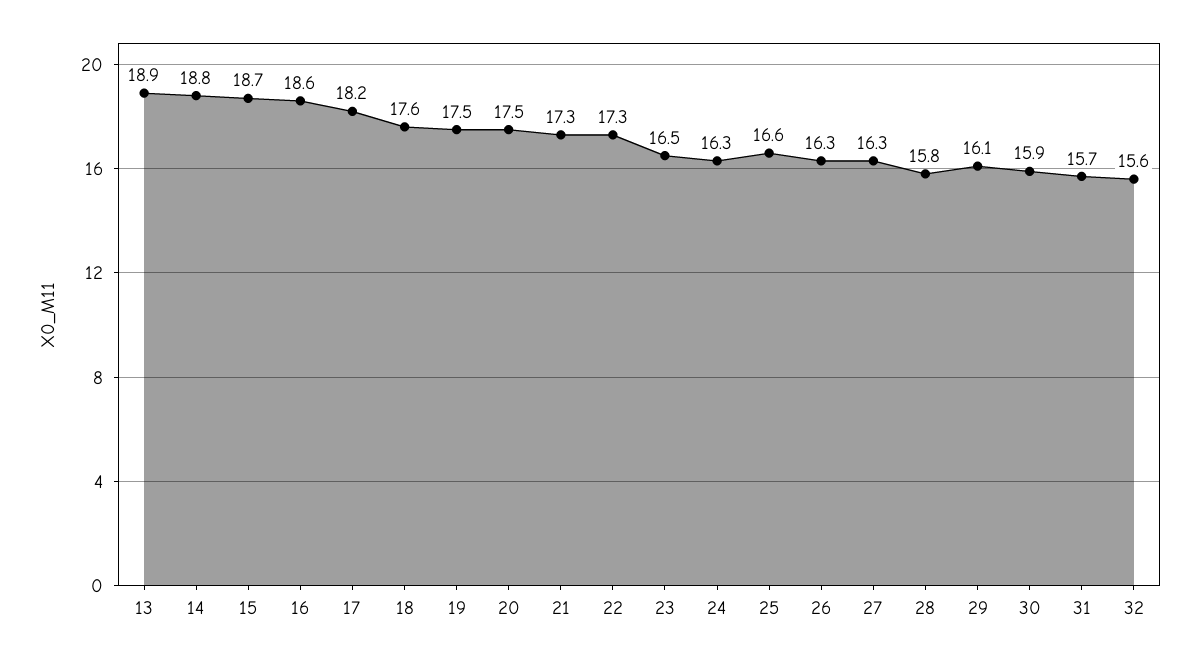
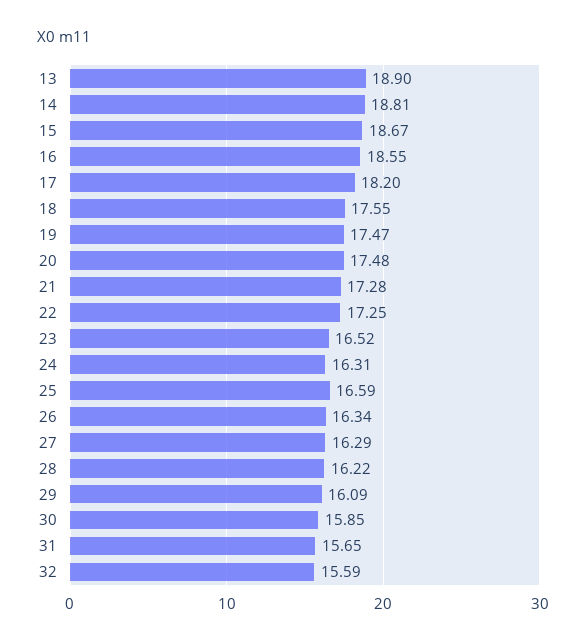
28: 15.8 -> 16.22

